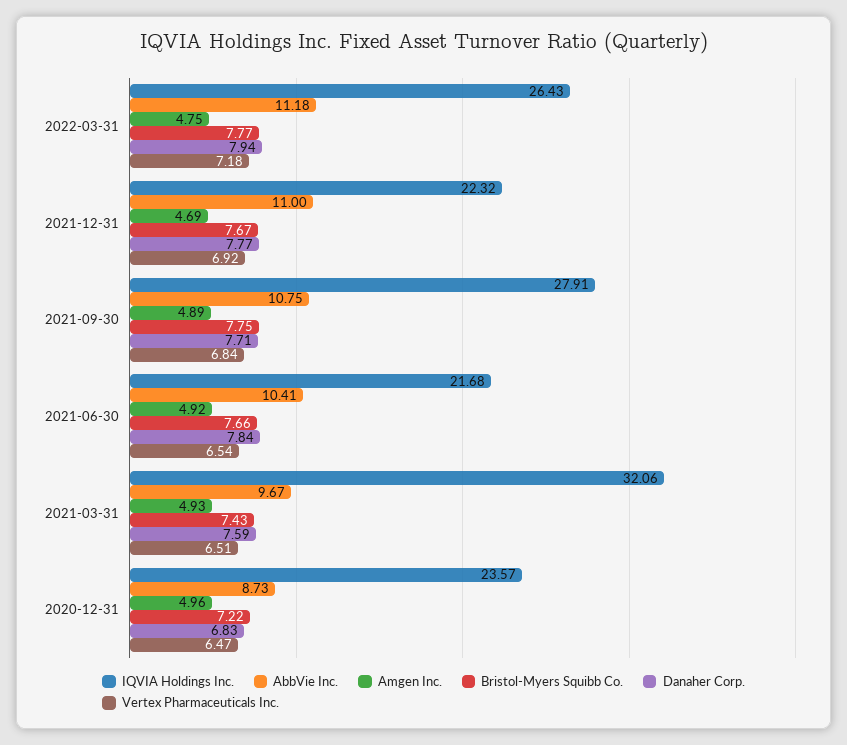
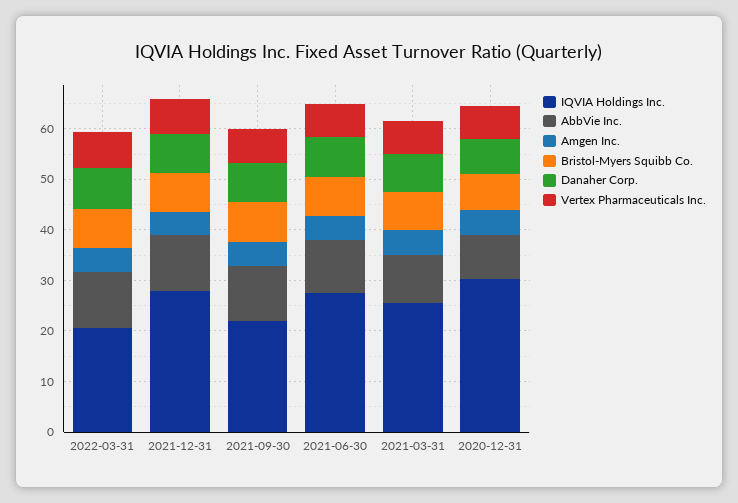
IQVIA Holdings Inc., 2022-03-31: 26.43 -> 20
IQVIA Holdings Inc., 2021-12-31: 22.32 -> 28
IQVIA Holdings Inc., 2021-09-30: 27.91 -> 22
IQVIA Holdings Inc., 2021-06-30: 21.68 -> 28
IQVIA Holdings Inc., 2021-03-31: 32.06 -> 26
IQVIA Holdings Inc., 2020-12-31: 23.57 -> 30

